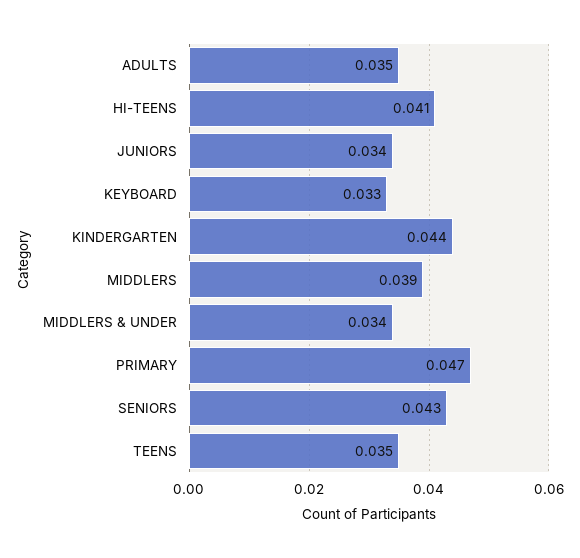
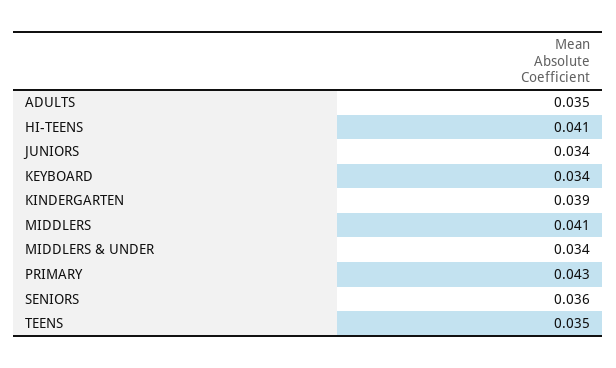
KEYBOARD: 0.033 -> 0.034
KINDERGARTEN: 0.044 -> 0.039
MIDDLERS: 0.039 -> 0.041
PRIMARY: 0.047 -> 0.043
SENIORS: 0.043 -> 0.036

